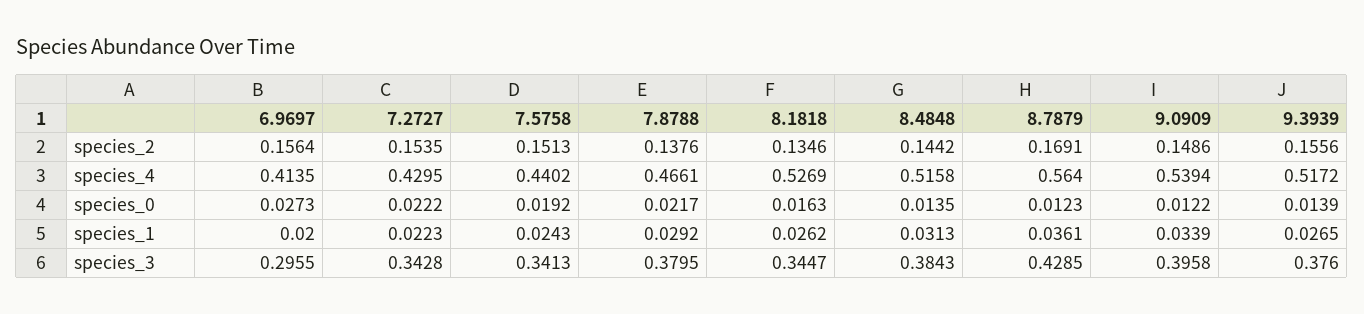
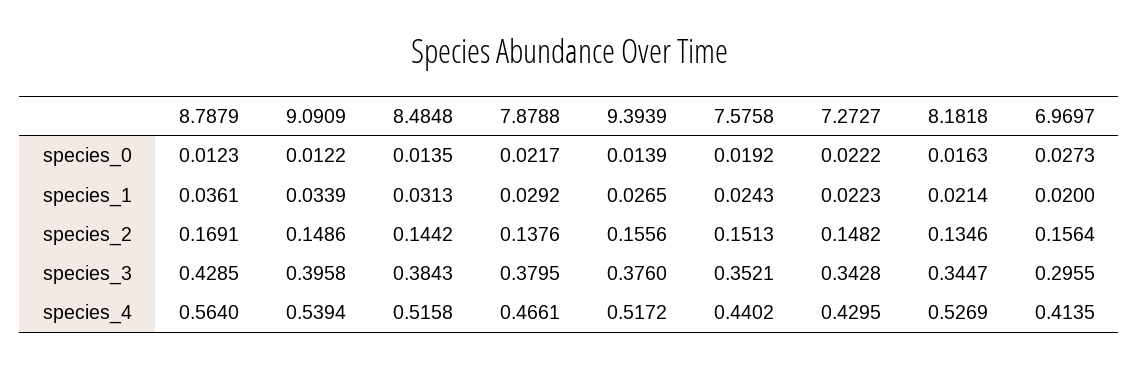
7.2727, species_2: 0.1535 -> 0.1482
8.1818, species_1: 0.0262 -> 0.0214
7.5758, species_3: 0.3413 -> 0.3521

